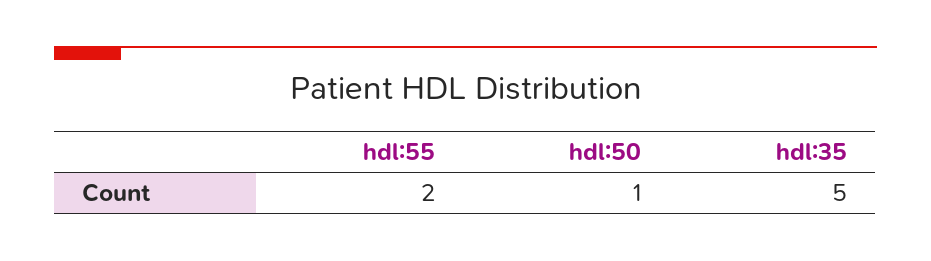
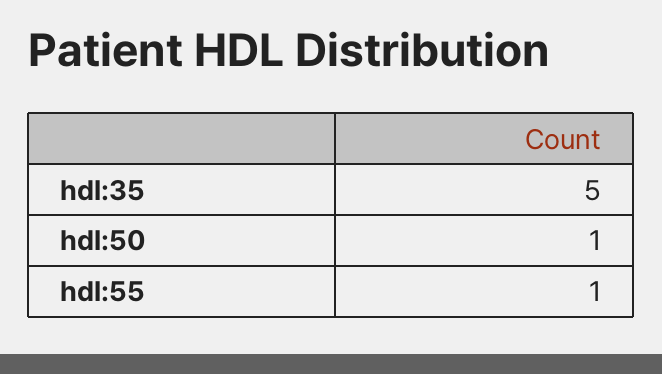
hdl:55: 2 -> 1

